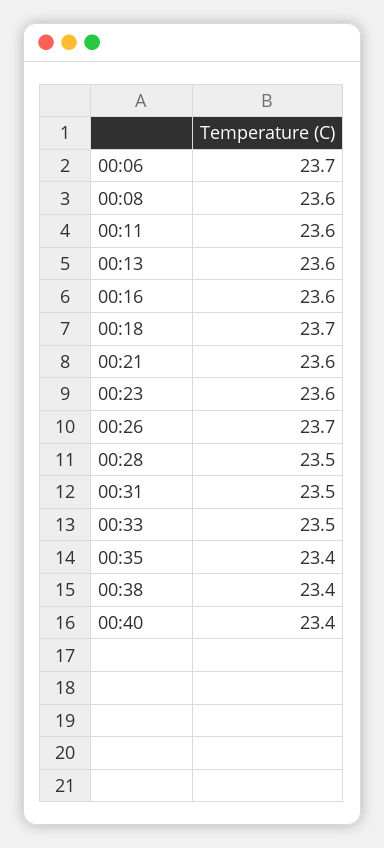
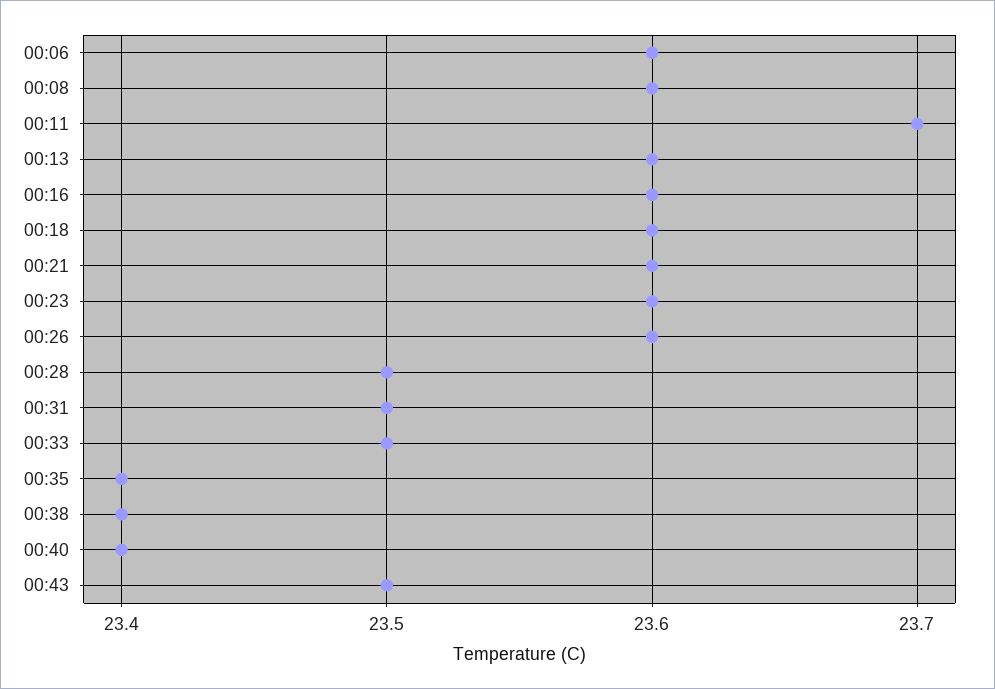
00:06: 23.7 -> 23.6
00:11: 23.6 -> 23.7
00:18: 23.7 -> 23.6
00:26: 23.7 -> 23.6
00:43: none -> 23.5

